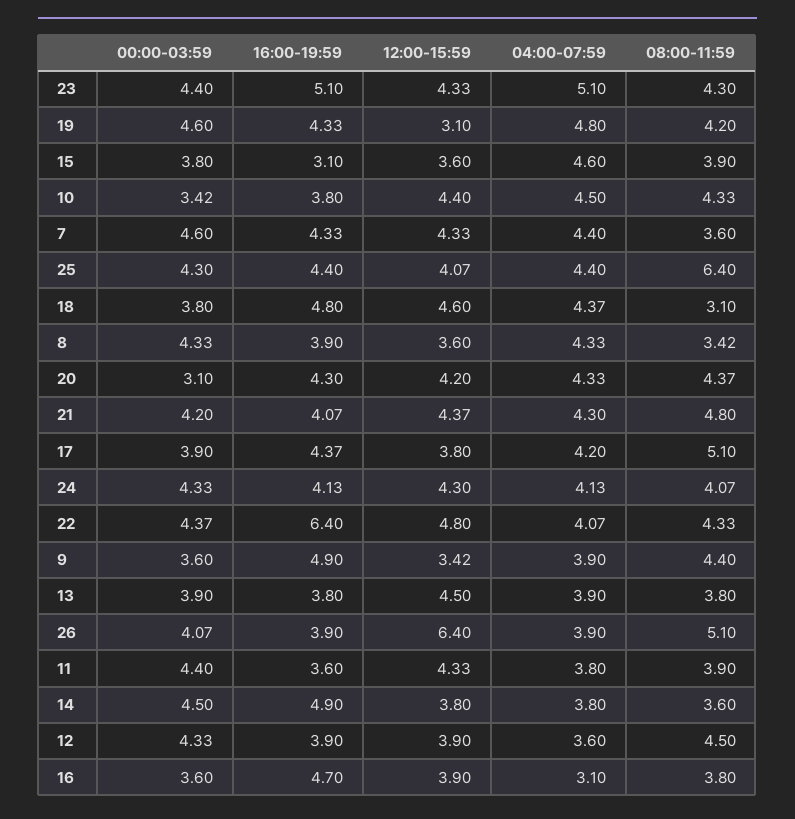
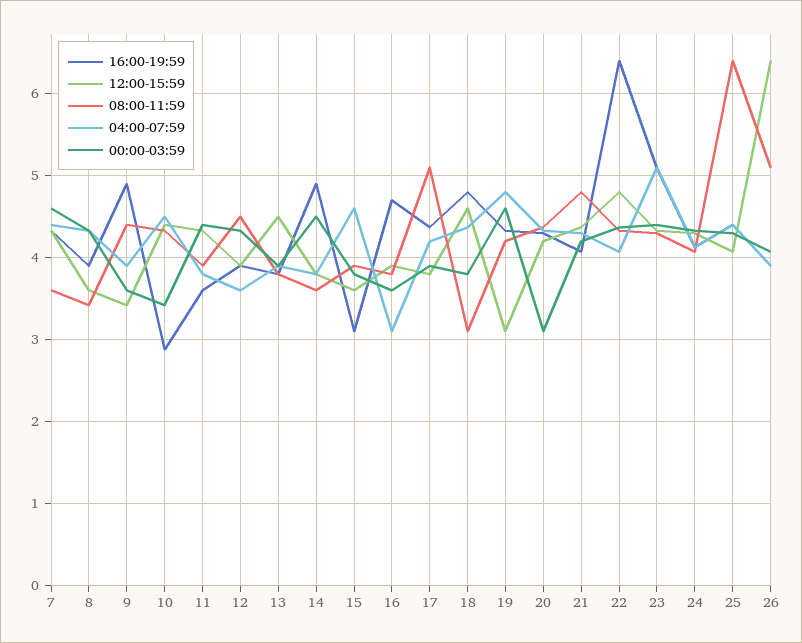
16:00-19:59, 10: 3.8 -> 2.9

